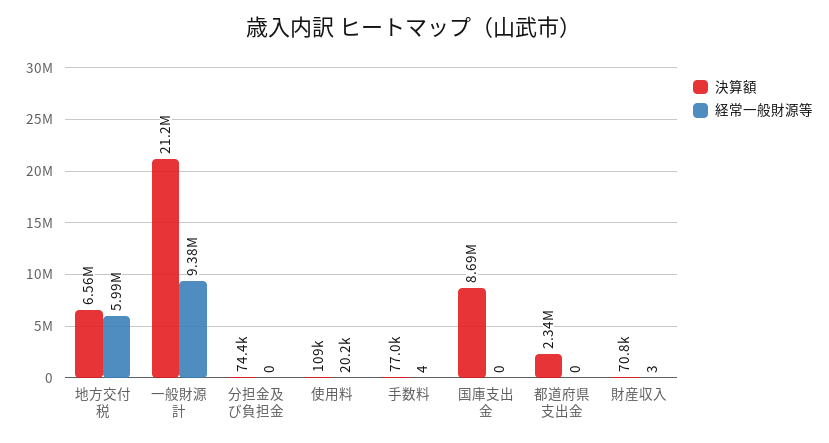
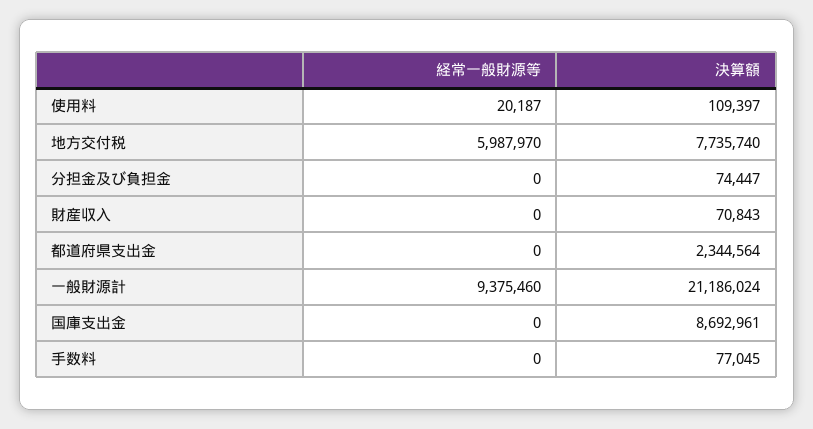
決算額, 地方交付税: 6560000 -> 7735740
経常一般財源等, 手数料: 4 -> 0
経常一般財源等, 財産収入: 3 -> 0

